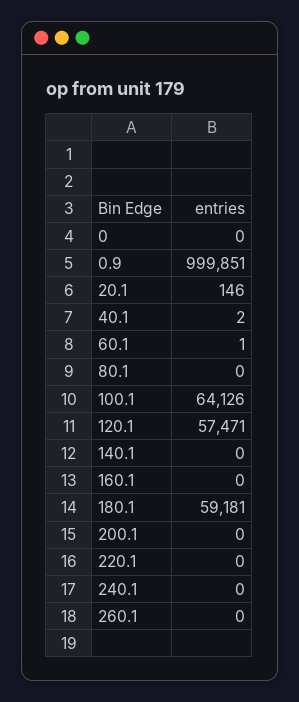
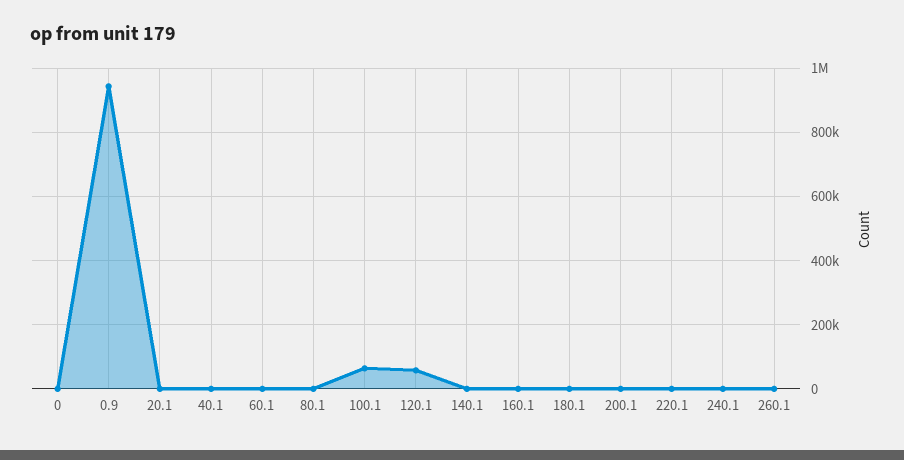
0.9: 999851 -> 940000
180.1: 59181 -> 0

